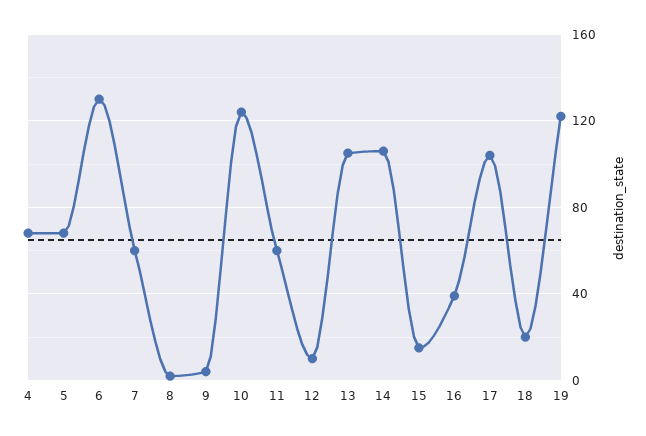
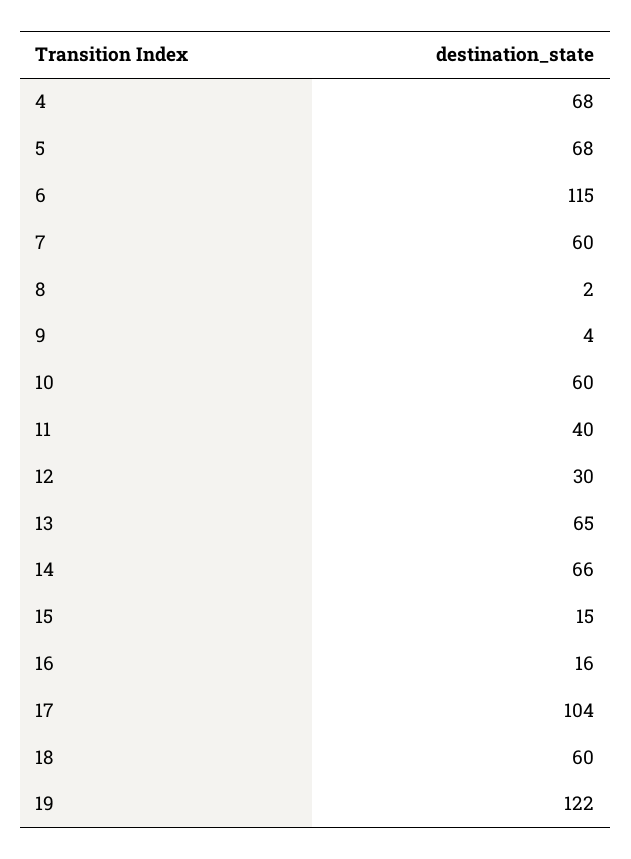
6: 130 -> 115
10: 125 -> 60
11: 60 -> 40
12: 10 -> 30
13: 105 -> 65
14: 105 -> 66
16: 40 -> 16
18: 20 -> 60

